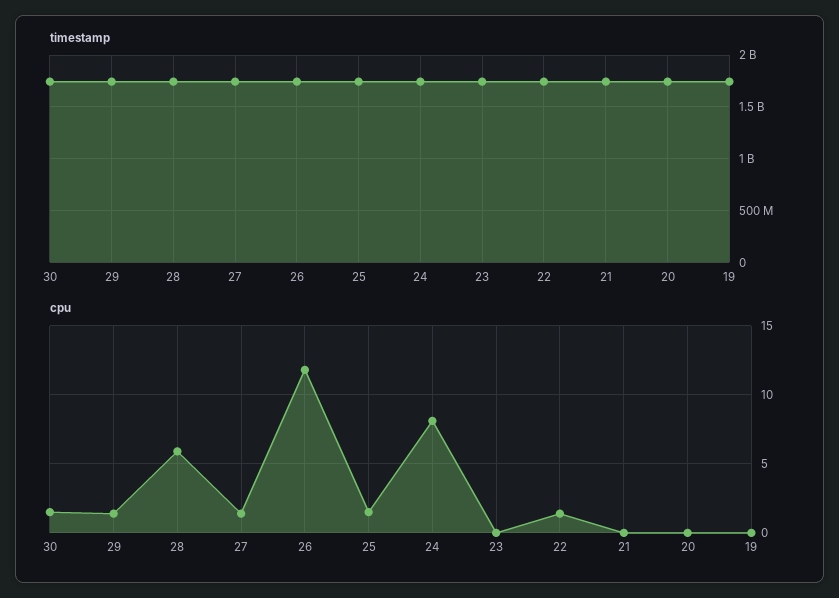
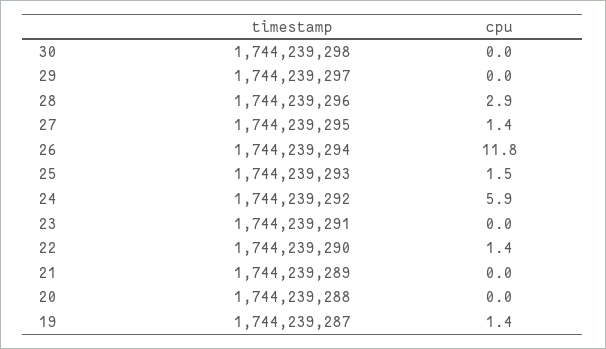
cpu, 30: 1.5 -> 0
cpu, 29: 1.5 -> 0
cpu, 28: 6 -> 2.9
cpu, 24: 8 -> 5.9
cpu, 19: 0 -> 1.4

